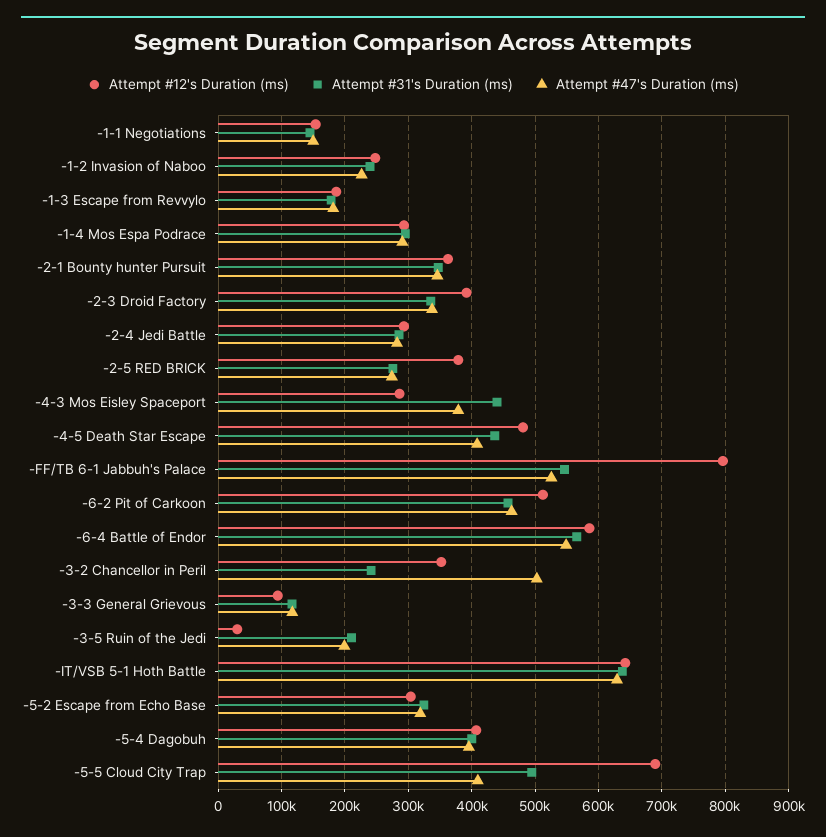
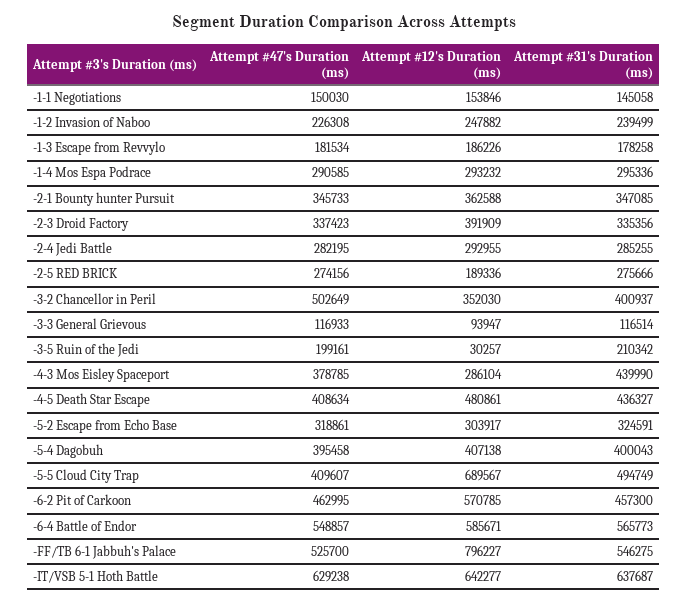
Attempt #12's Duration (ms), -2-5 RED BRICK: 380000 -> 189336
Attempt #12's Duration (ms), -6-2 Pit of Carkoon: 510000 -> 570785
Attempt #31's Duration (ms), -3-2 Chancellor in Peril: 240000 -> 400937

